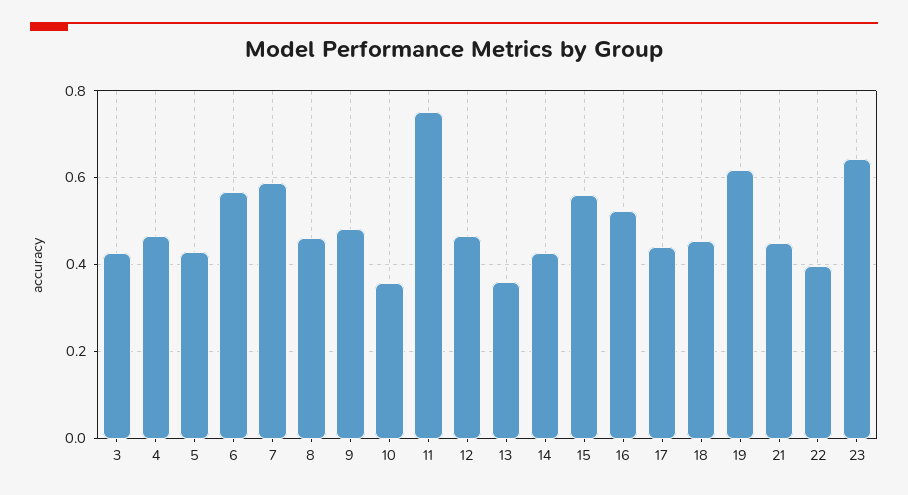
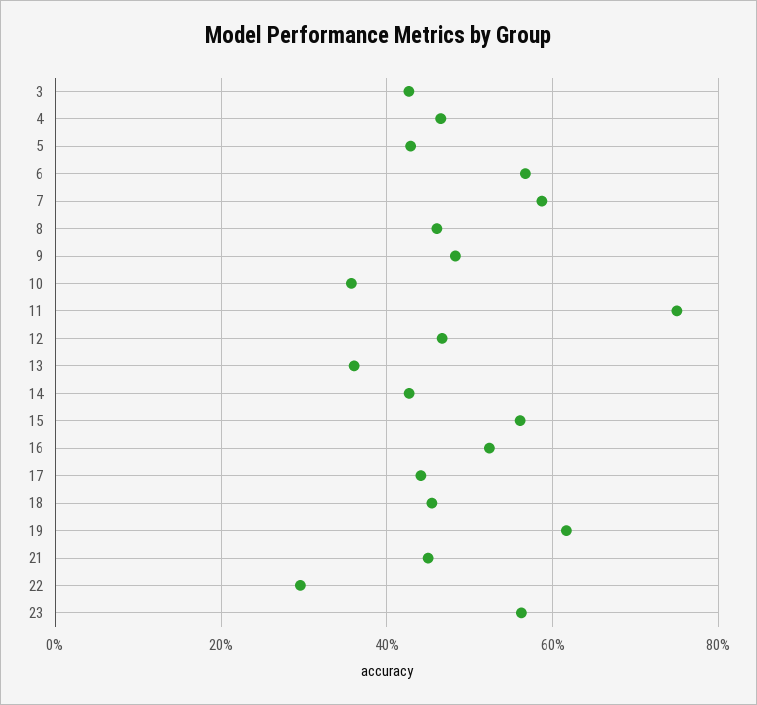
22: 0.4 -> 0.3
23: 0.64 -> 0.56

